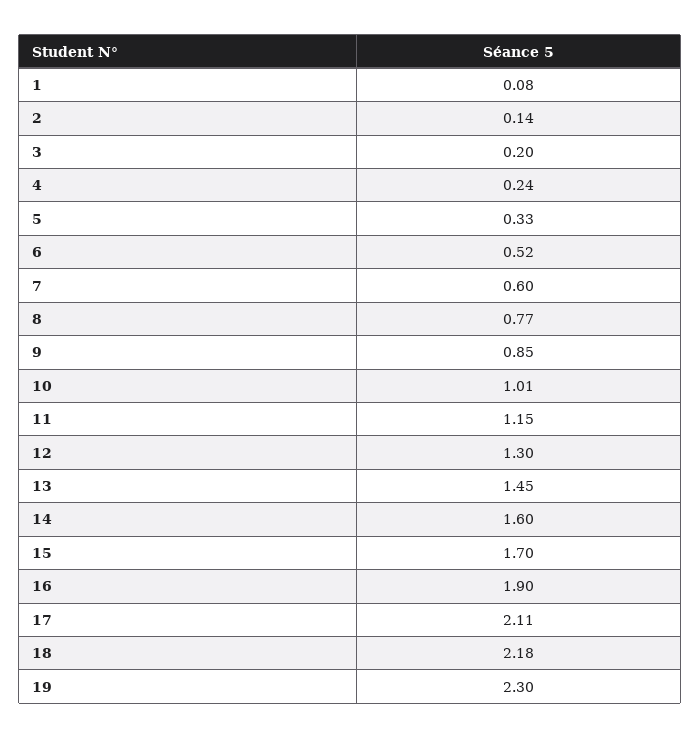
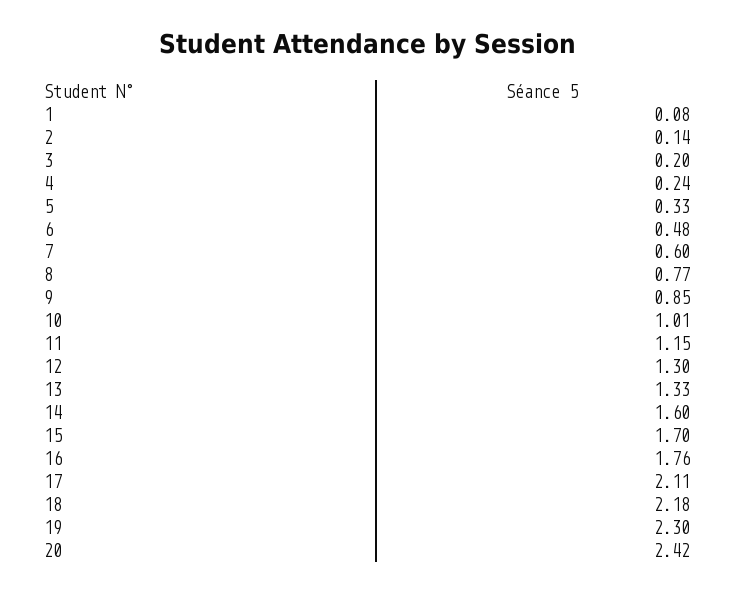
6: 0.52 -> 0.48
13: 1.45 -> 1.33
16: 1.9 -> 1.76
20: none -> 2.42

